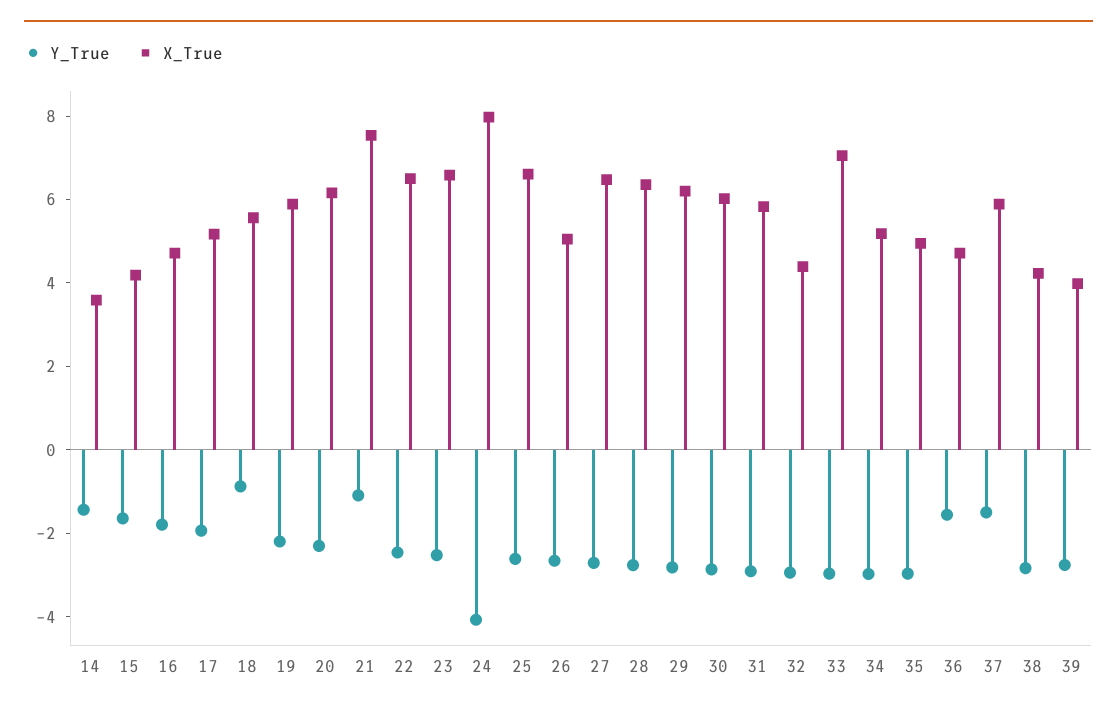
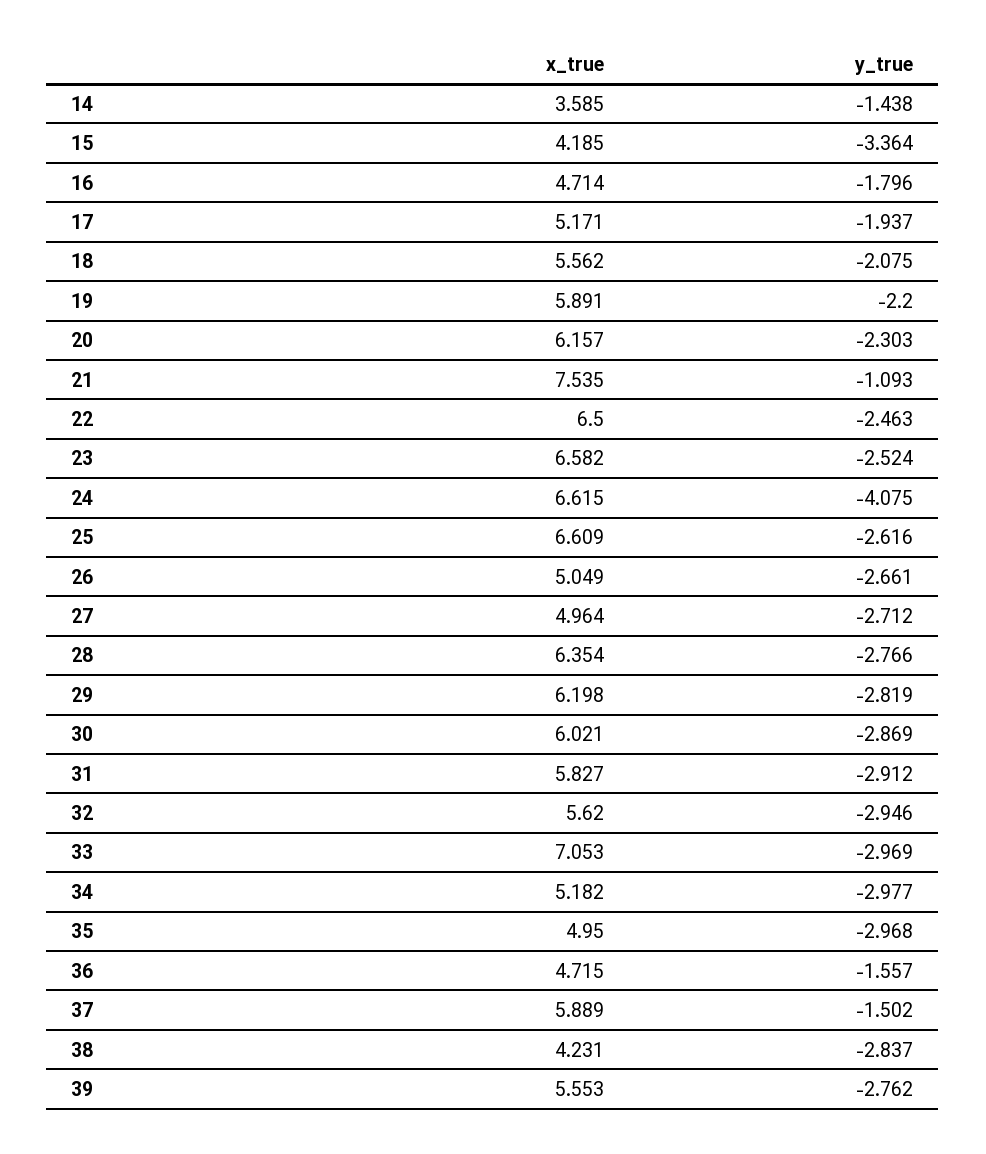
Y_True, 15: -1.5 -> -3.364
Y_True, 18: -1 -> -2.075
X_True, 24: 8 -> 6.615
X_True, 27: 6.5 -> 4.964
X_True, 32: 4.5 -> 5.62
X_True, 39: 4 -> 5.553

